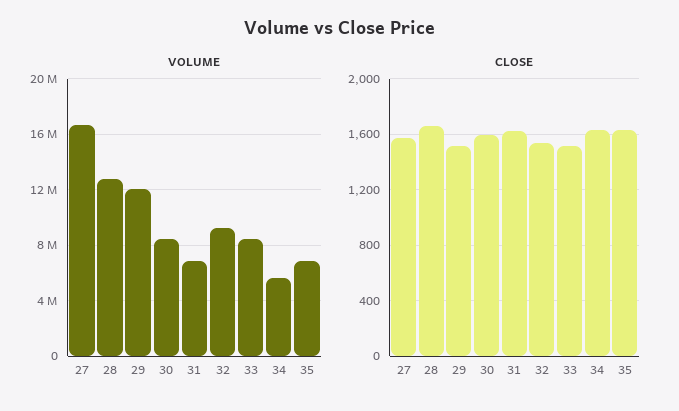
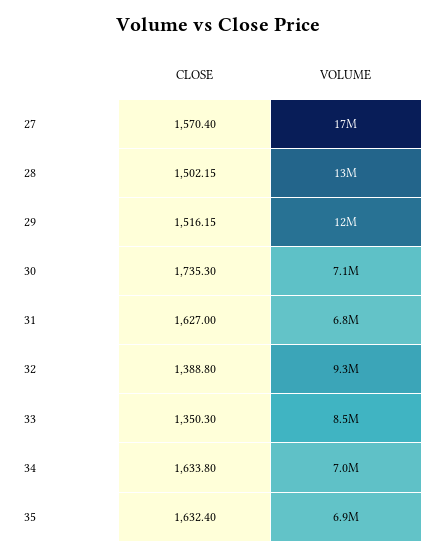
VOLUME, 30: 8500000 -> 7100000
VOLUME, 34: 5500000 -> 7000000
CLOSE, 28: 1650 -> 1502.15
CLOSE, 30: 1600 -> 1735.3
CLOSE, 32: 1550 -> 1388.8
CLOSE, 33: 1500 -> 1350.3

